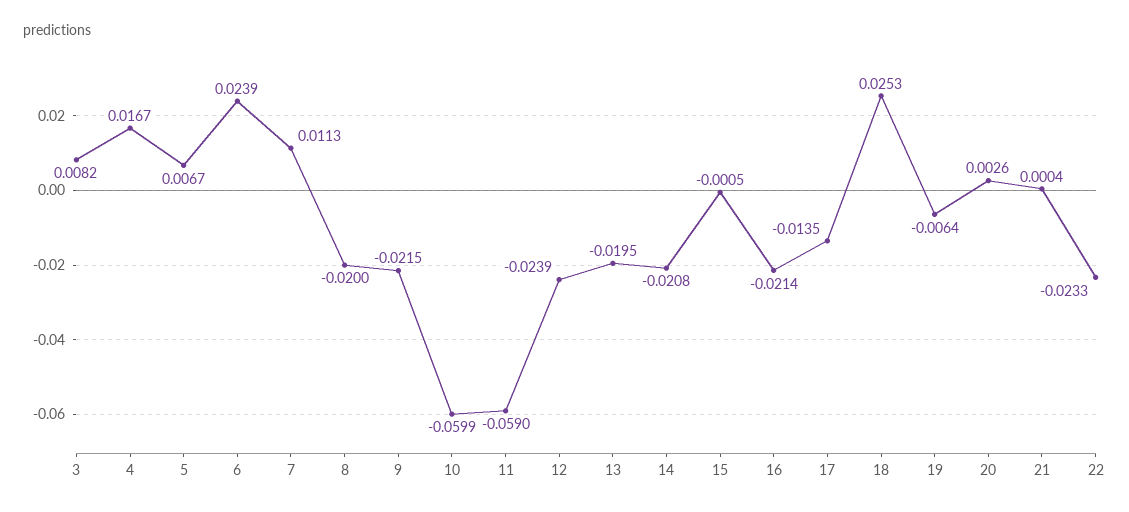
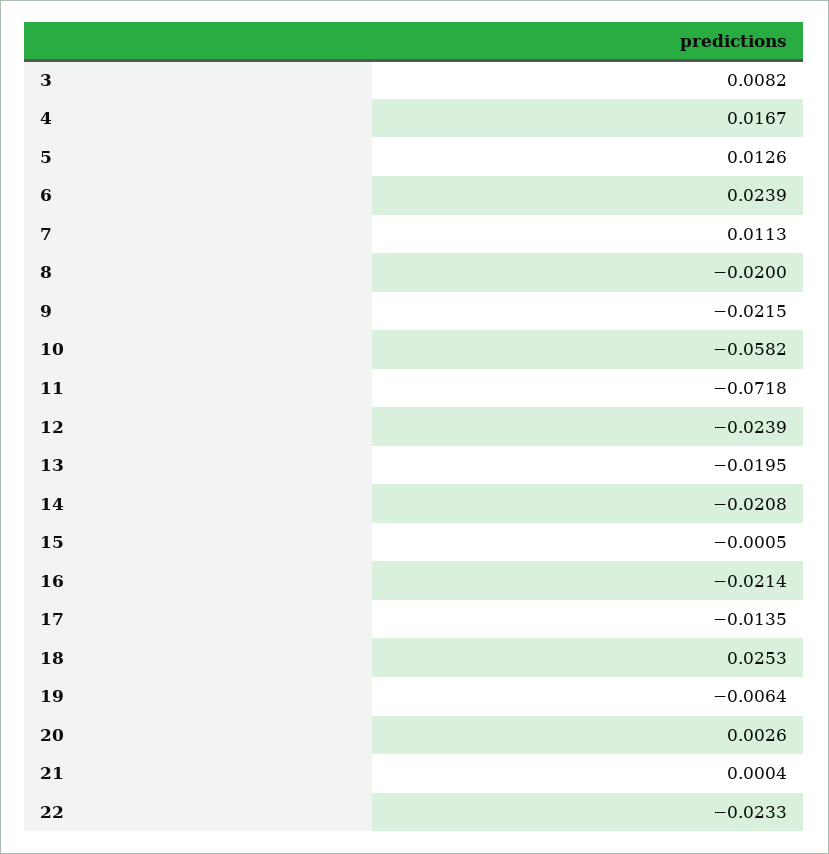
5: 0.0067 -> 0.0126
10: -0.0599 -> -0.0582
11: -0.059 -> -0.0718

